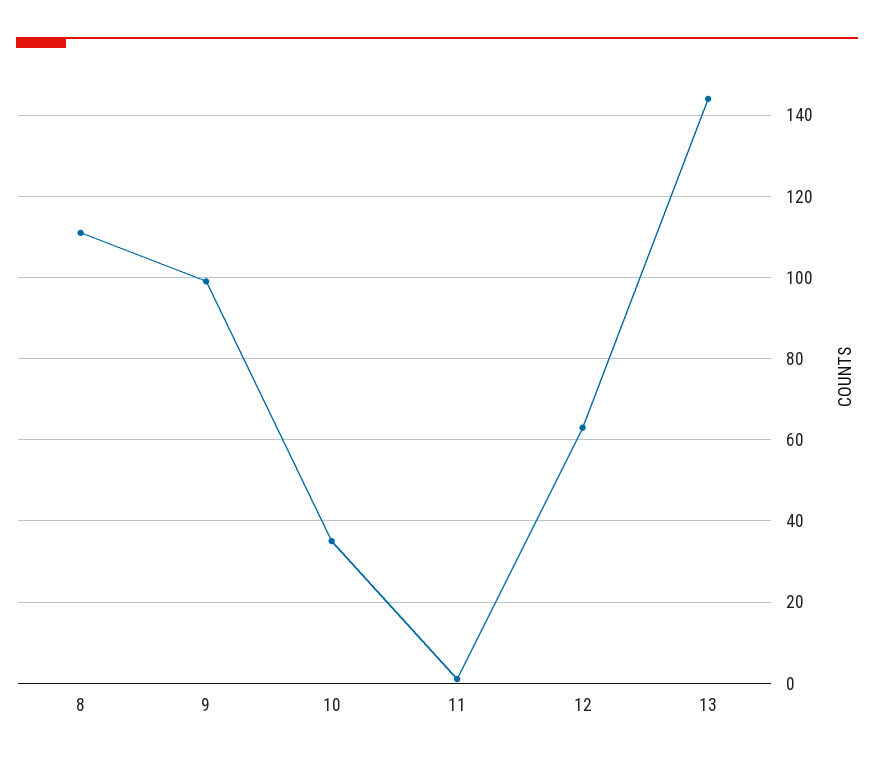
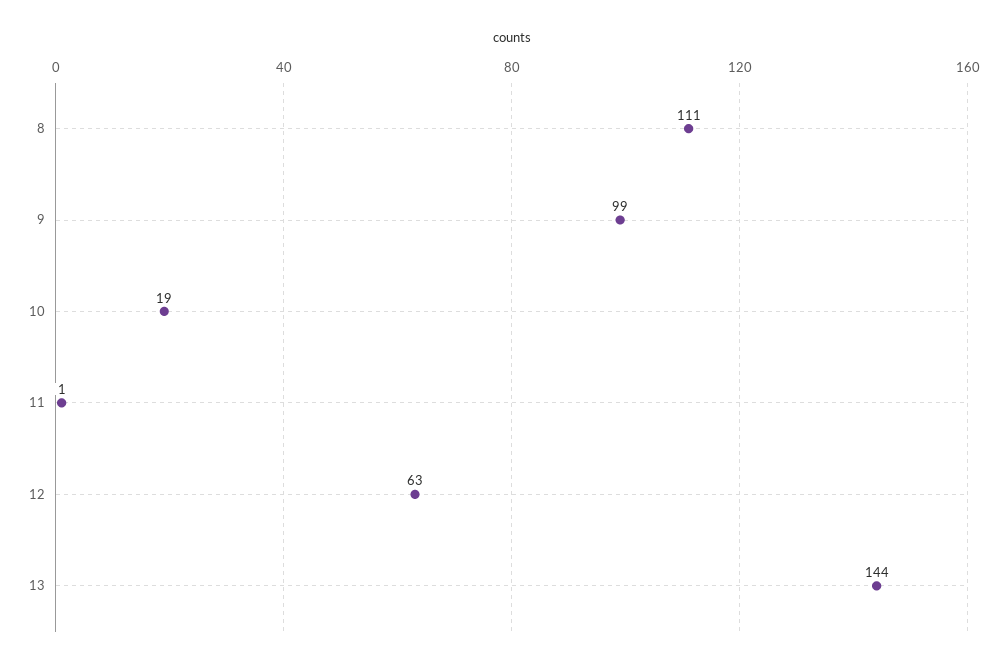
10: 35 -> 19

